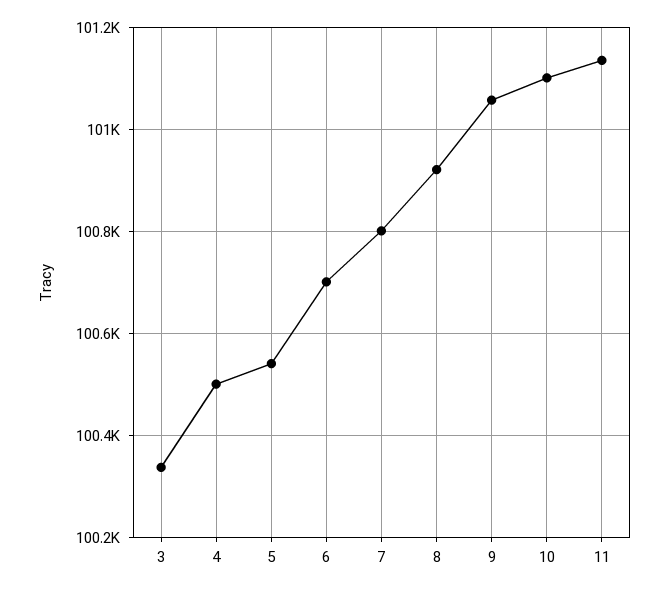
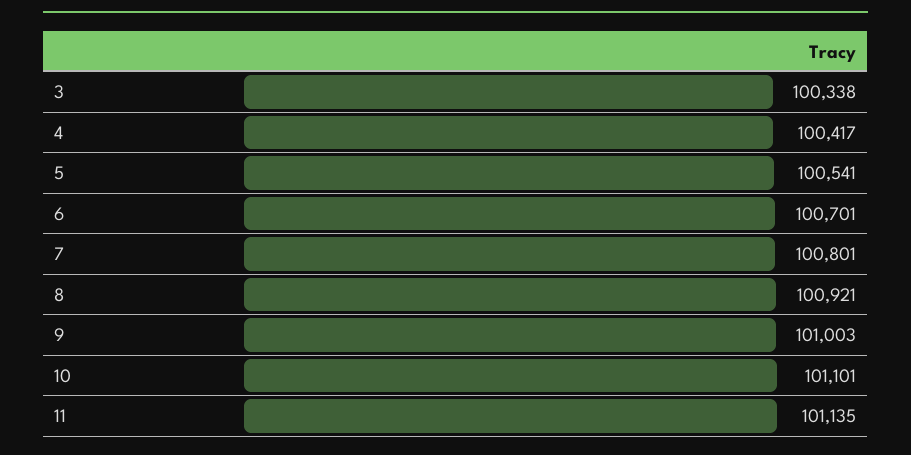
4: 100500 -> 100417
9: 101060 -> 101003

